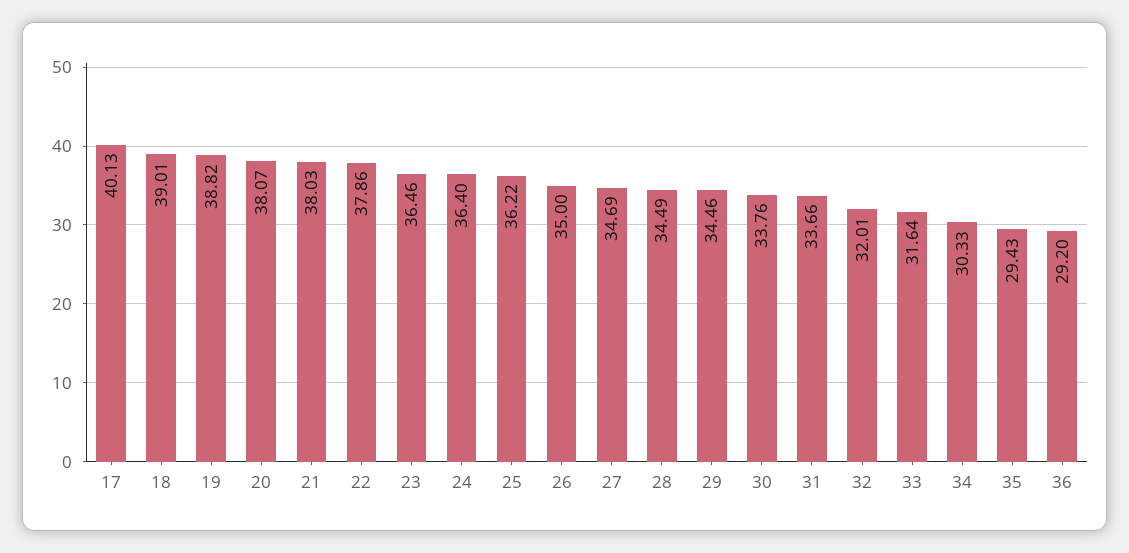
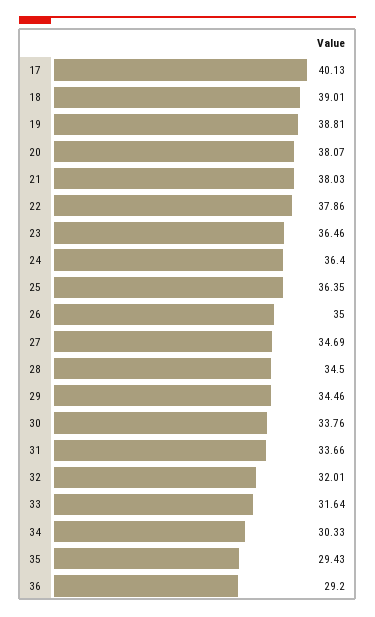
19: 38.82 -> 38.81
25: 36.22 -> 36.35
28: 34.49 -> 34.5

